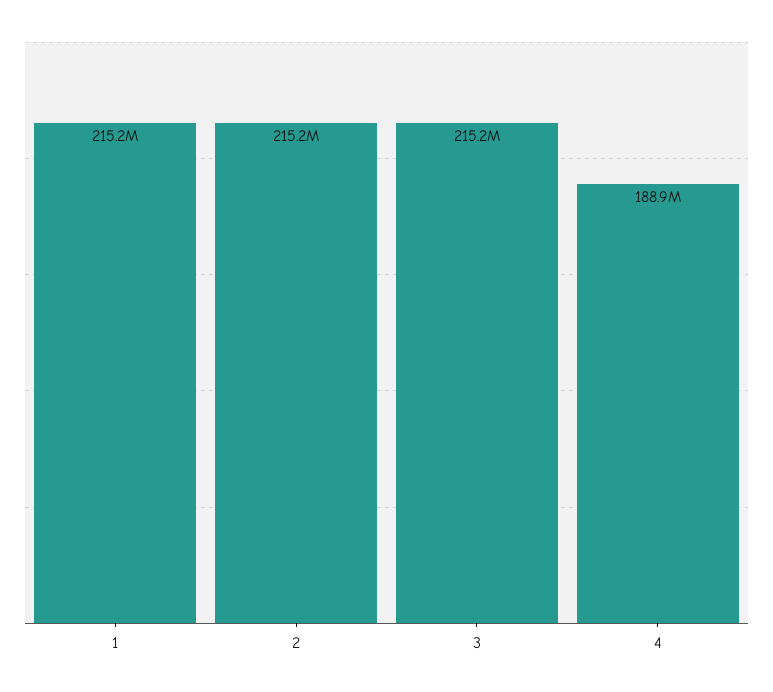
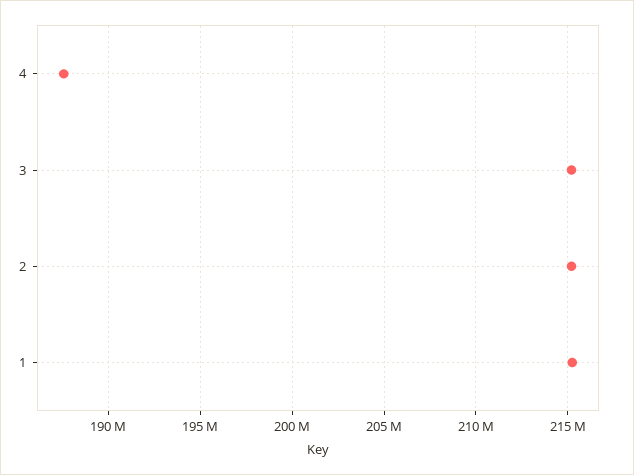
4: 188900000 -> 187500000

